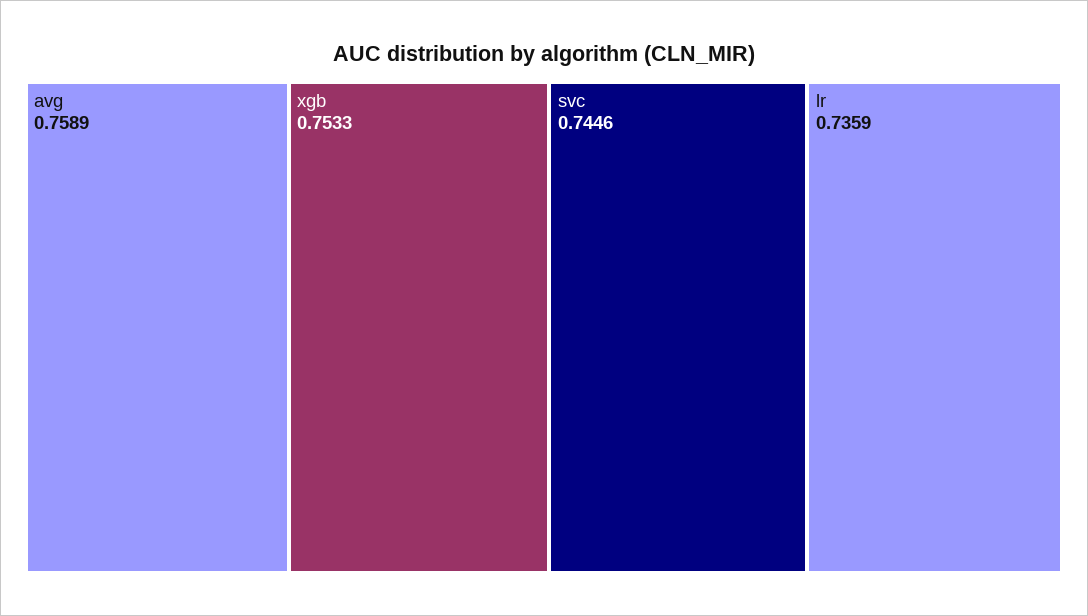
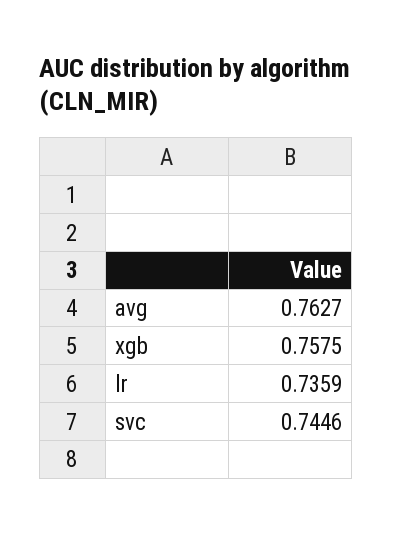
avg: 0.7589 -> 0.7627
xgb: 0.7533 -> 0.7575

